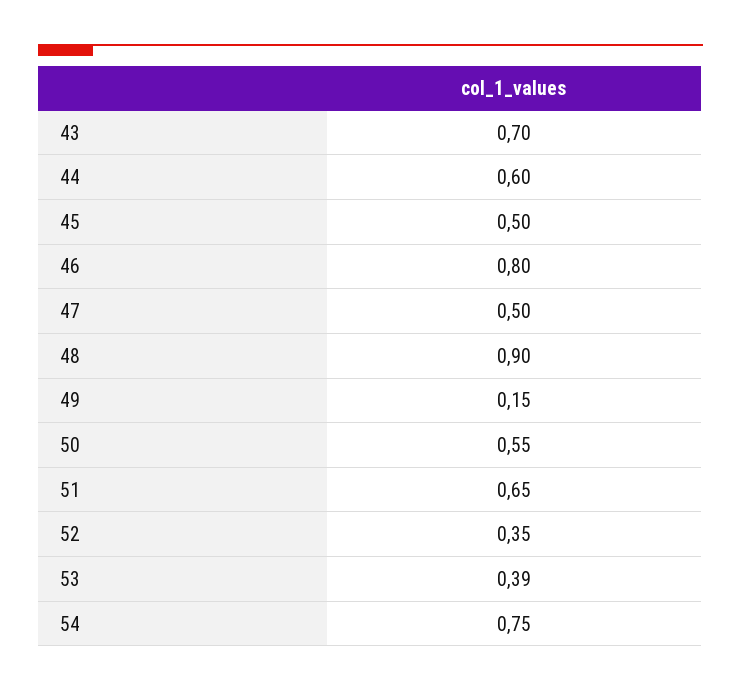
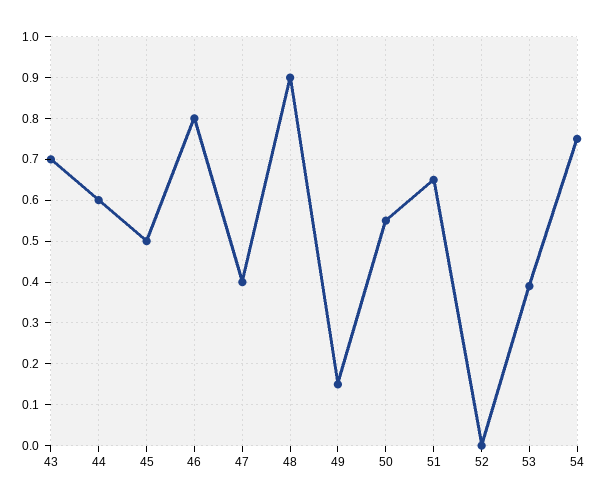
47: 0.5 -> 0.4
52: 0.35 -> 0

